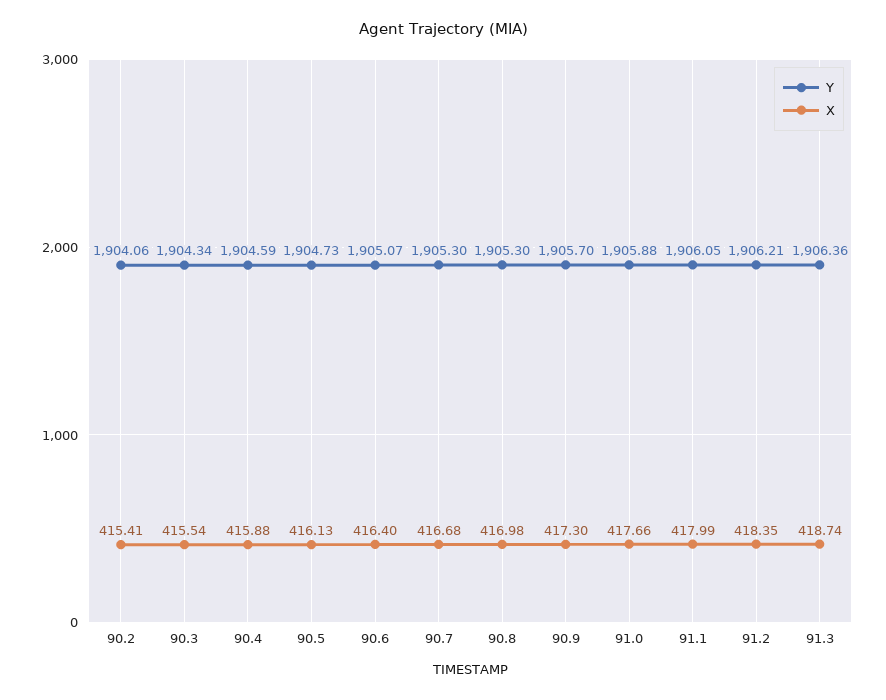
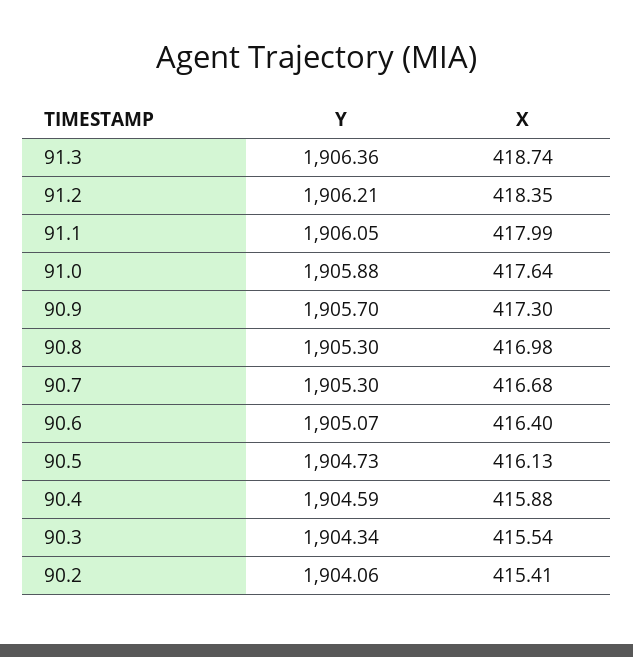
X, 91.0: 417.66 -> 417.64

